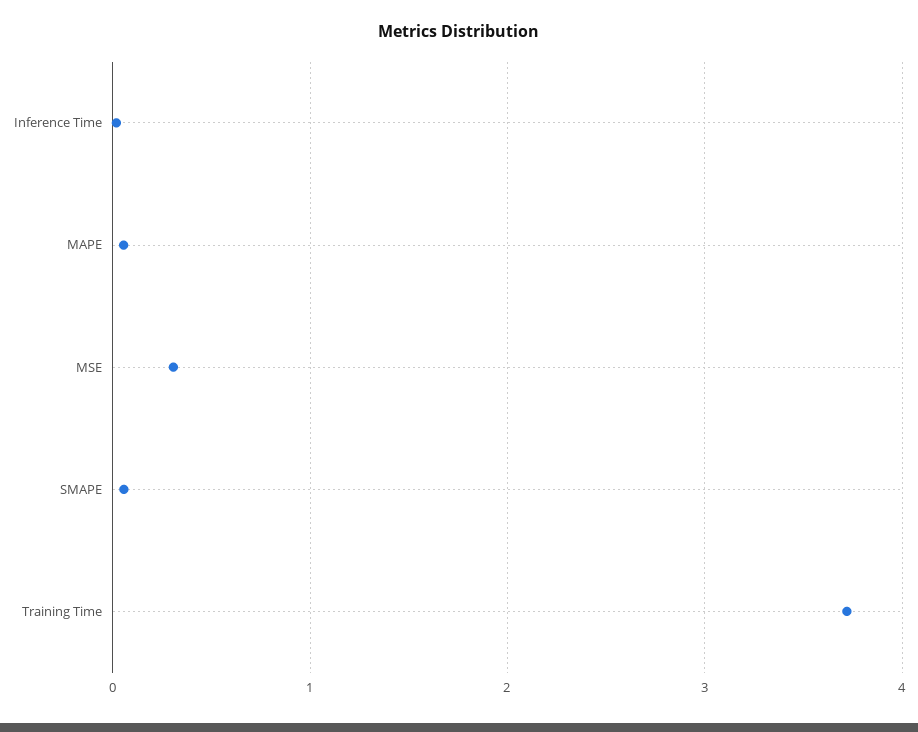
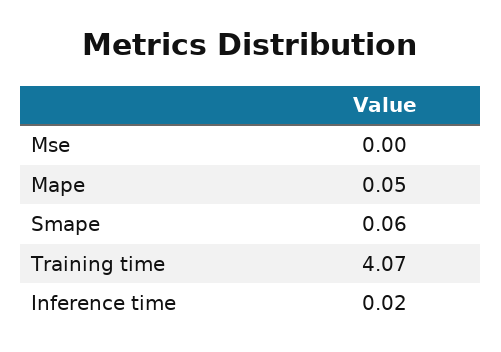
MSE: 0.3 -> 0
Training Time: 3.7 -> 4.07

